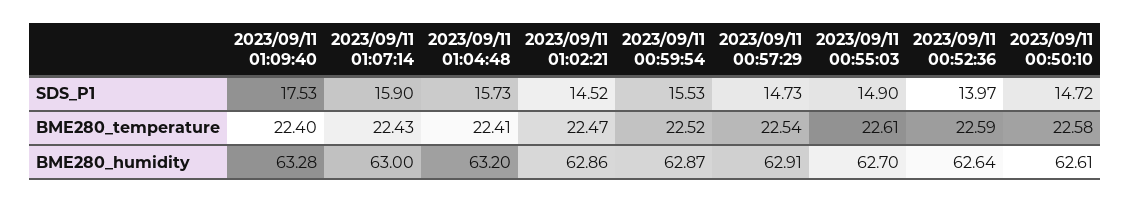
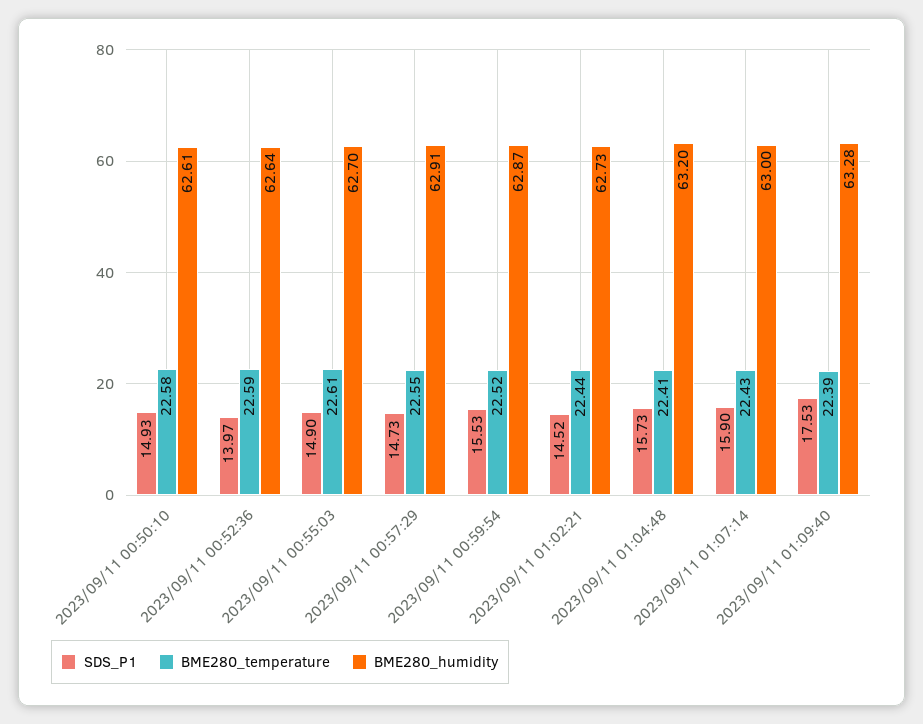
SDS_P1, 2023/09/11 00:50:10: 14.72 -> 14.93
BME280_temperature, 2023/09/11 01:09:40: 22.4 -> 22.39
BME280_temperature, 2023/09/11 01:02:21: 22.47 -> 22.44
BME280_temperature, 2023/09/11 00:57:29: 22.54 -> 22.55
BME280_humidity, 2023/09/11 01:02:21: 62.86 -> 62.73

